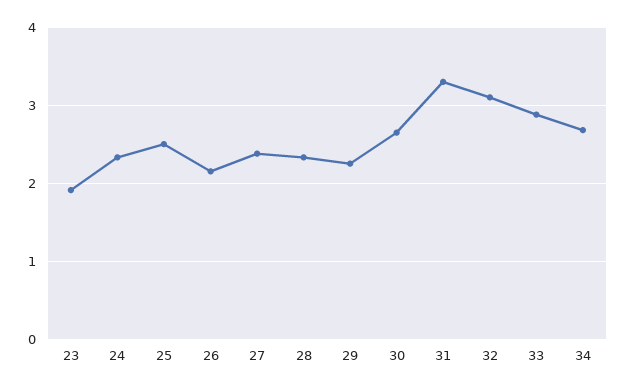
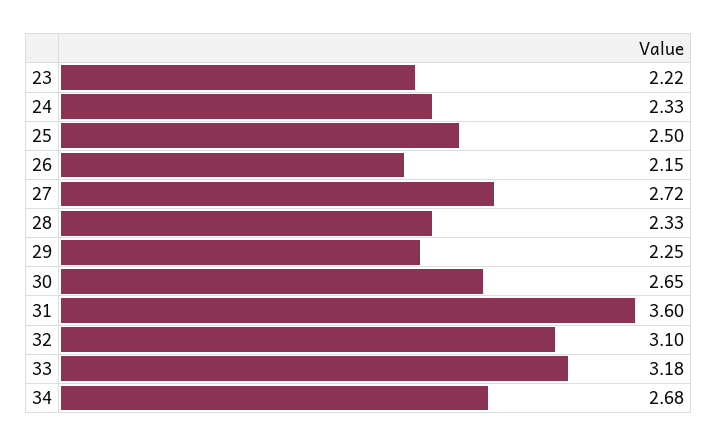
23: 1.9 -> 2.22
27: 2.4 -> 2.72
31: 3.3 -> 3.6
33: 2.9 -> 3.18

